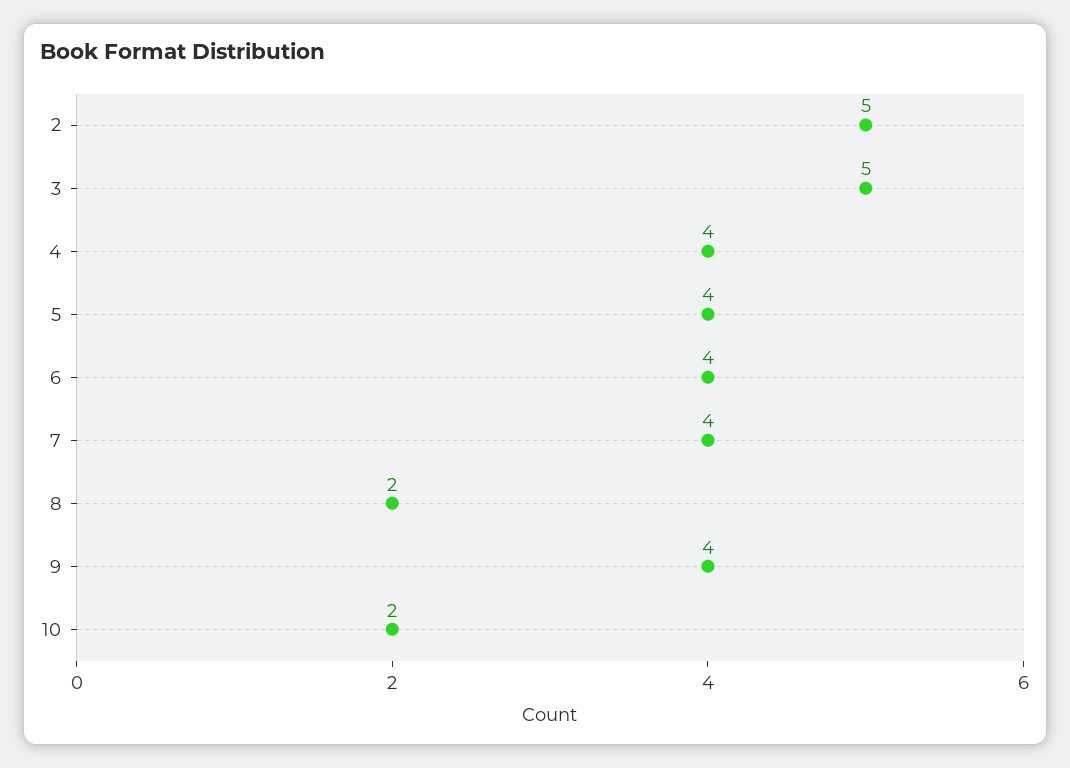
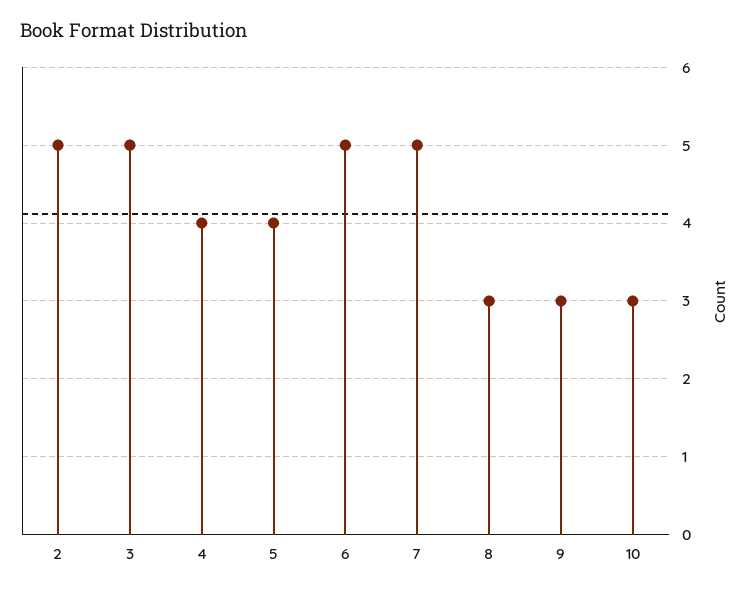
6: 4 -> 5
7: 4 -> 5
8: 2 -> 3
9: 4 -> 3
10: 2 -> 3

